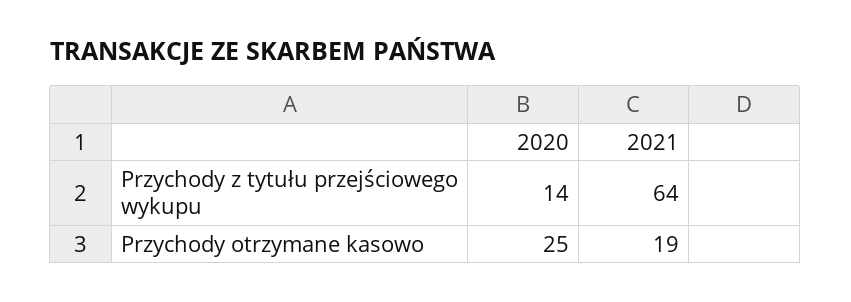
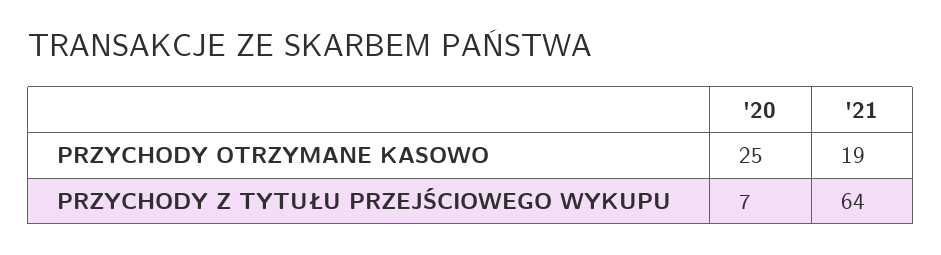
2020, Przychody z tytułu przejściowego wykupu: 14 -> 7

